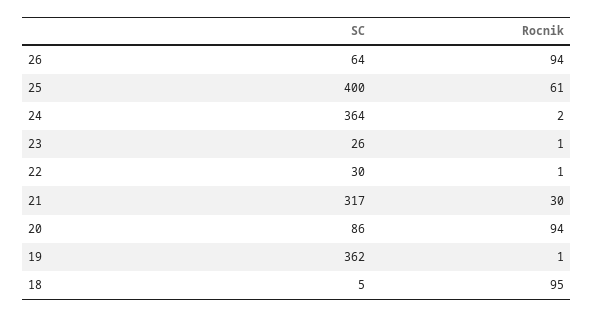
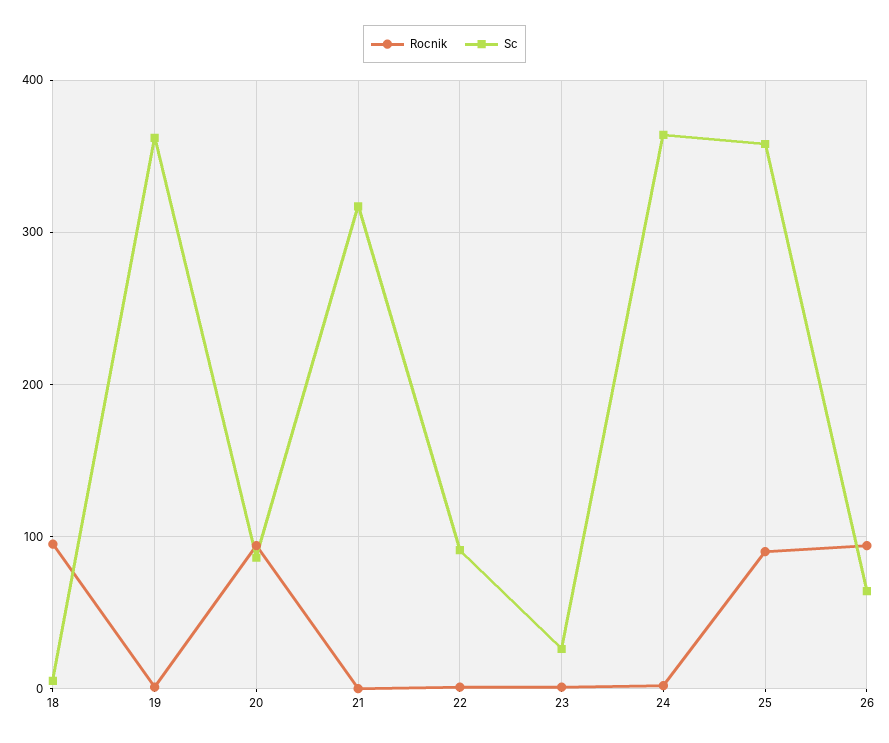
SC, 25: 400 -> 360
Rocnik, 25: 61 -> 90
SC, 22: 30 -> 90
Rocnik, 21: 30 -> 0

